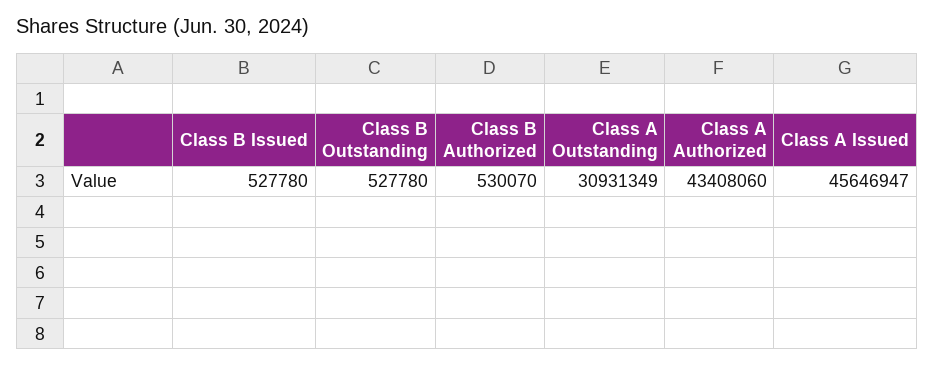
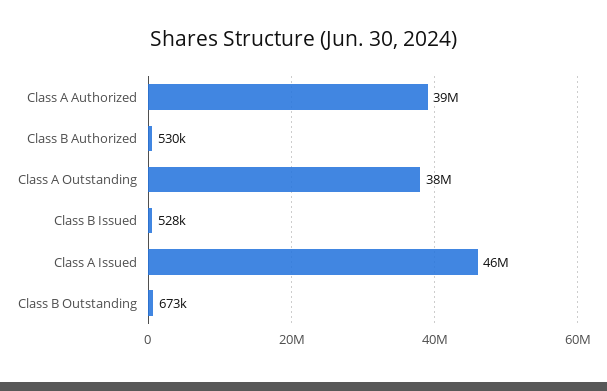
Class B Outstanding: 527780 -> 673000
Class A Outstanding: 30931349 -> 38000000
Class A Authorized: 43408060 -> 39000000

